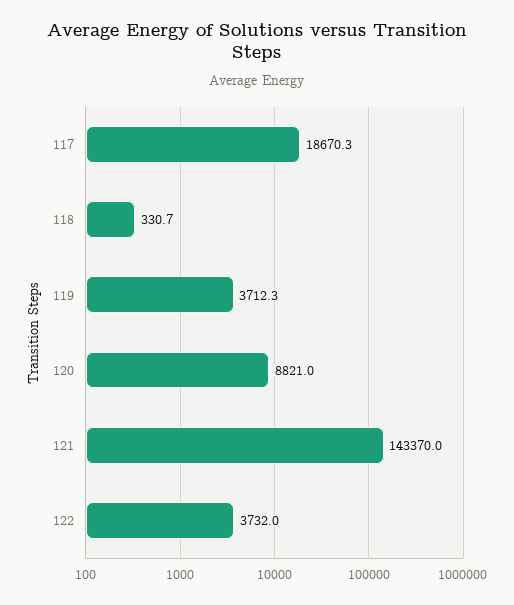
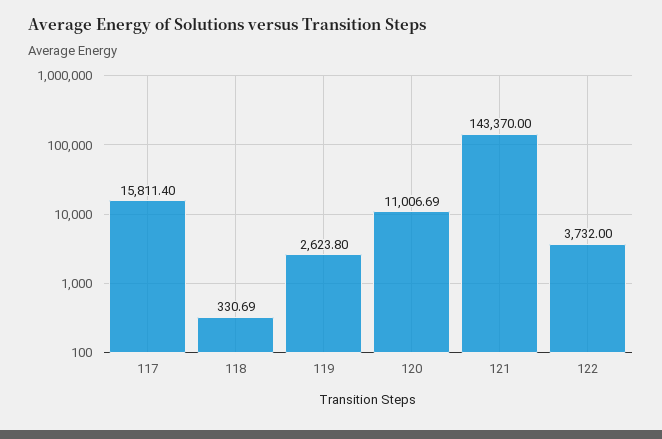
117: 18670.3 -> 15811.4
119: 3712.3 -> 2623.8
120: 8821 -> 11006.69

